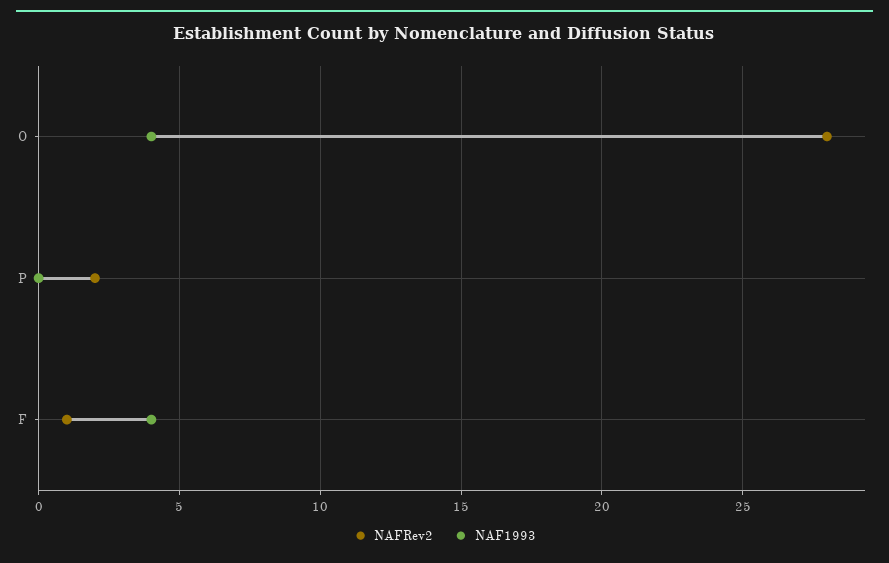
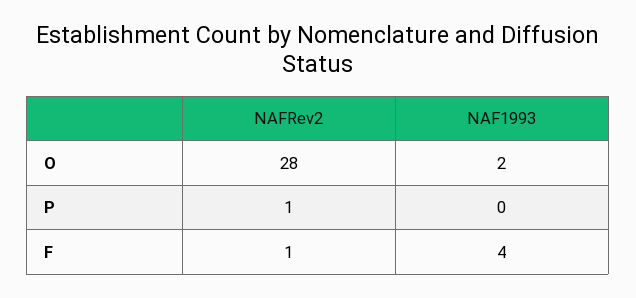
NAF1993, O: 4 -> 2
NAFRev2, P: 2 -> 1

